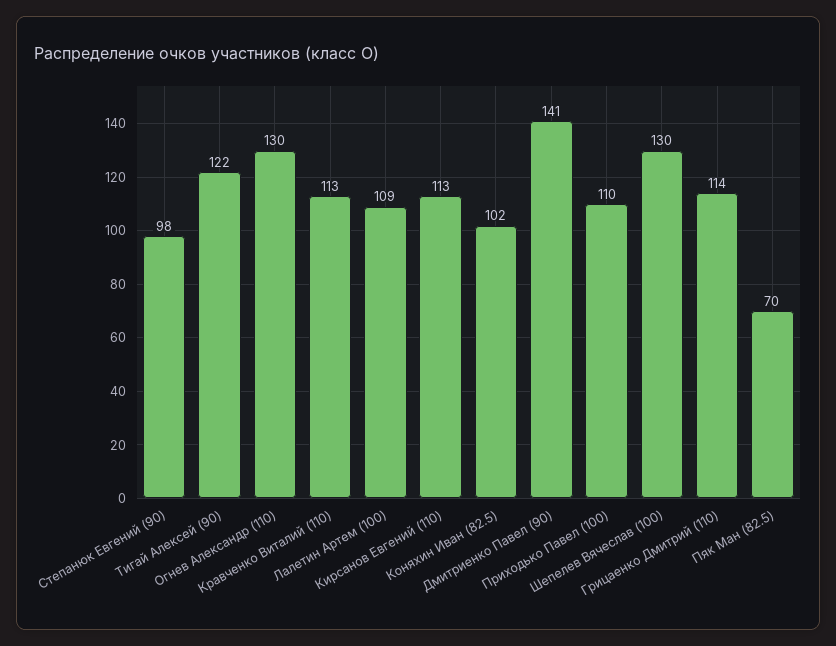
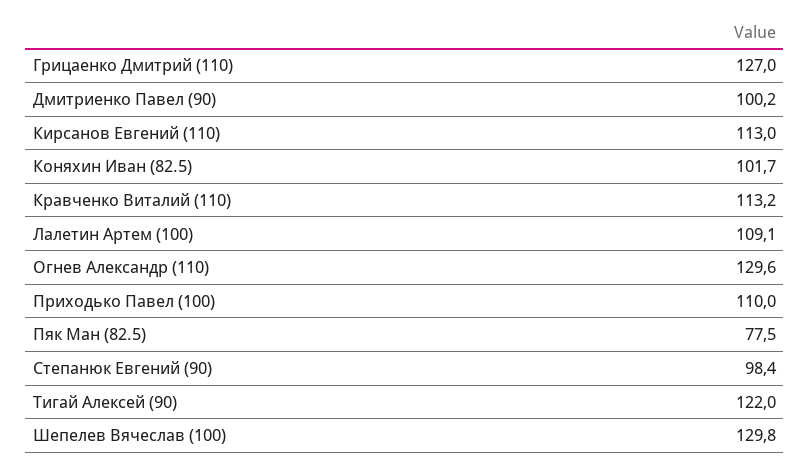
Дмитриенко Павел (90): 141 -> 100.2
Грицаенко Дмитрий (110): 114 -> 127
Пяк Ман (82.5): 70 -> 77.5

